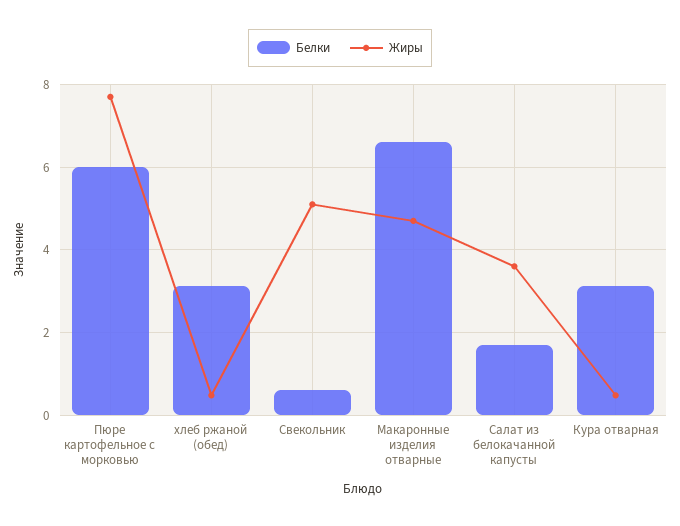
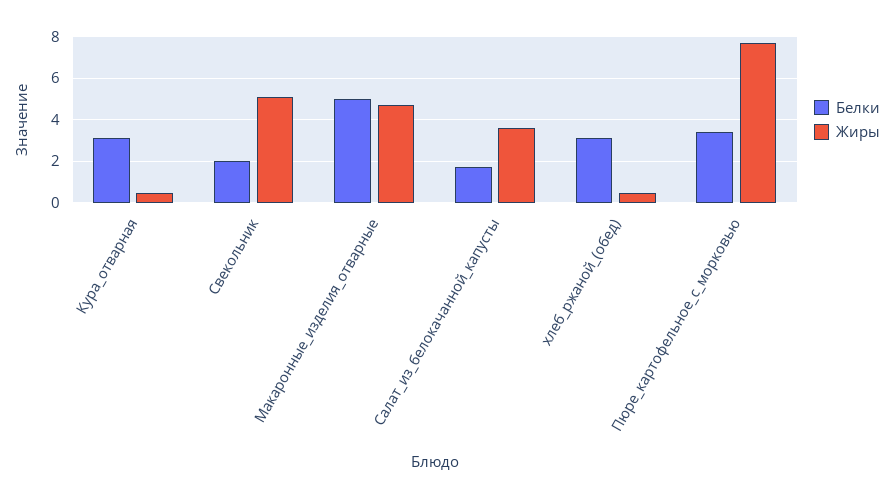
Белки, Пюре картофельное с морковью: 6 -> 3.5
Белки, Свекольник: 0.6 -> 2
Белки, Макаронные изделия отварные: 6.6 -> 5

